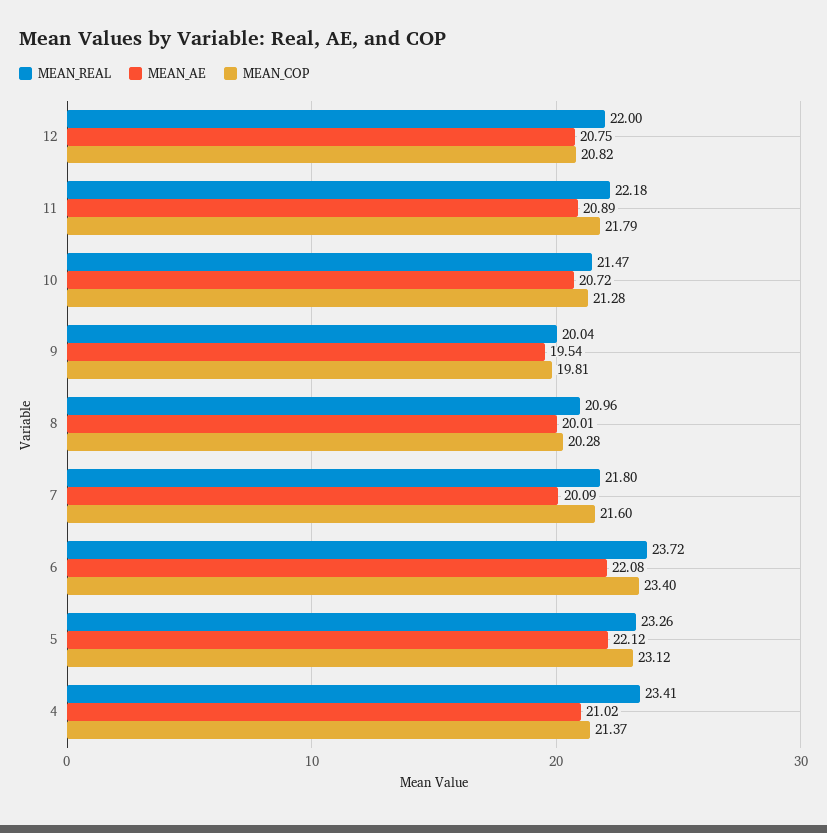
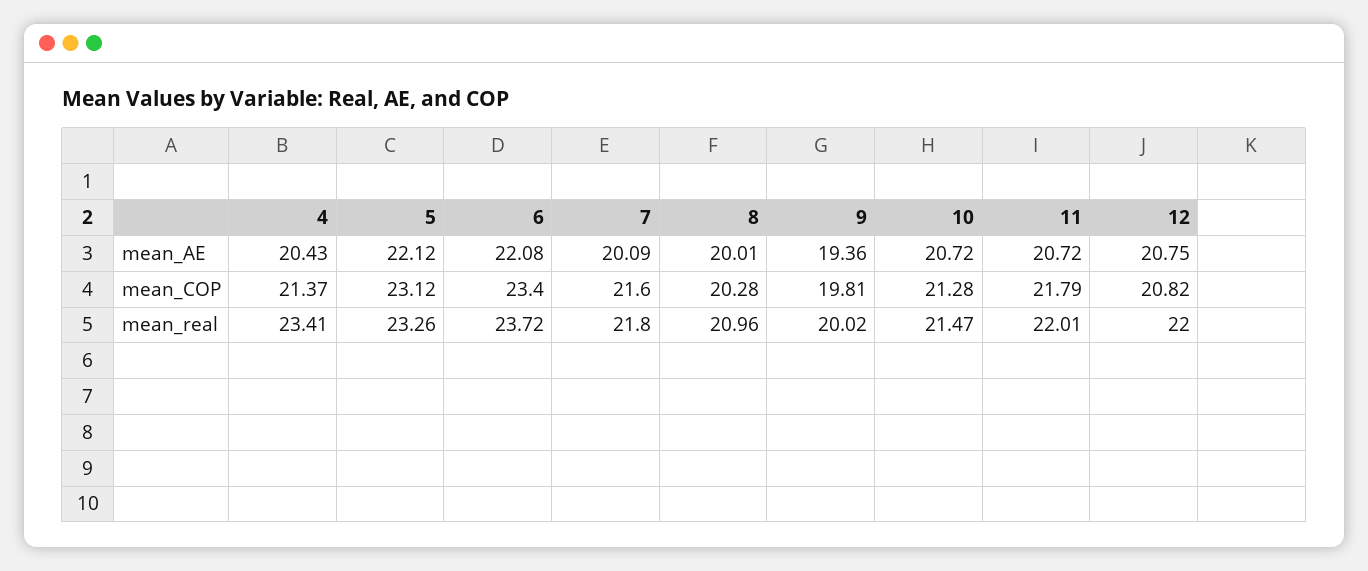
MEAN_REAL, 11: 22.18 -> 22.01
MEAN_AE, 11: 20.89 -> 20.72
MEAN_REAL, 9: 20.04 -> 20.02
MEAN_AE, 9: 19.54 -> 19.36
MEAN_AE, 4: 21.02 -> 20.43

